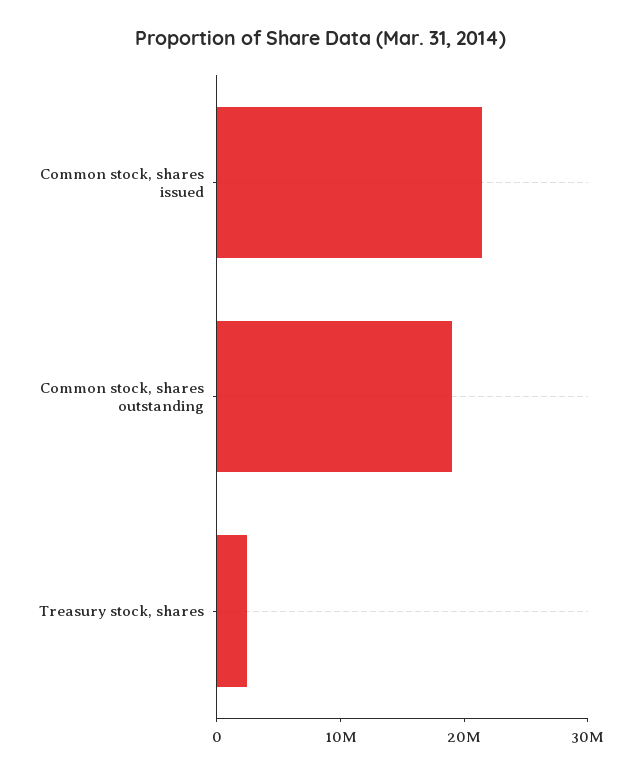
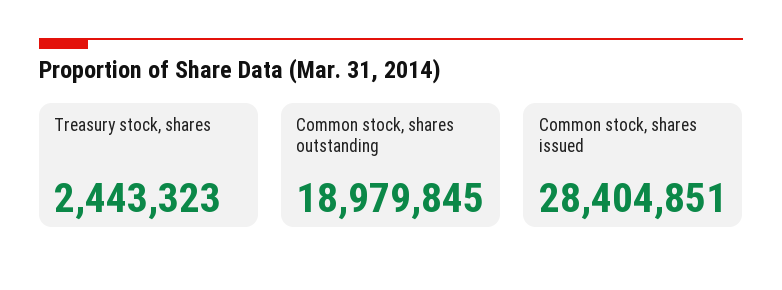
Common stock, shares issued: 22000000 -> 28404851

